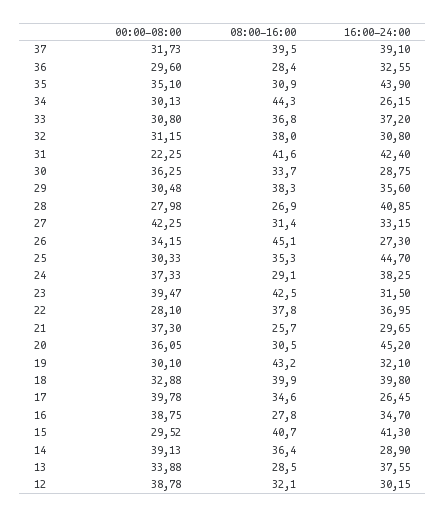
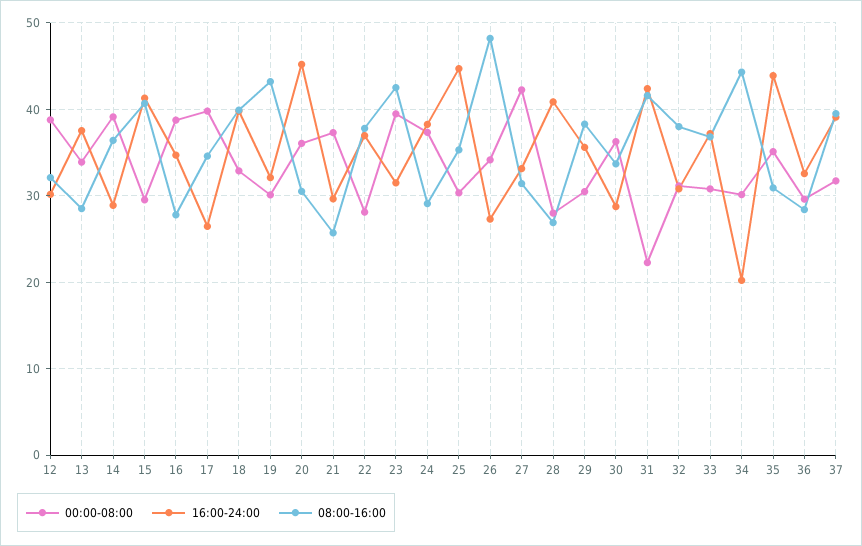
16:00-24:00, 34: 26.15 -> 20
08:00-16:00, 26: 45.1 -> 48

